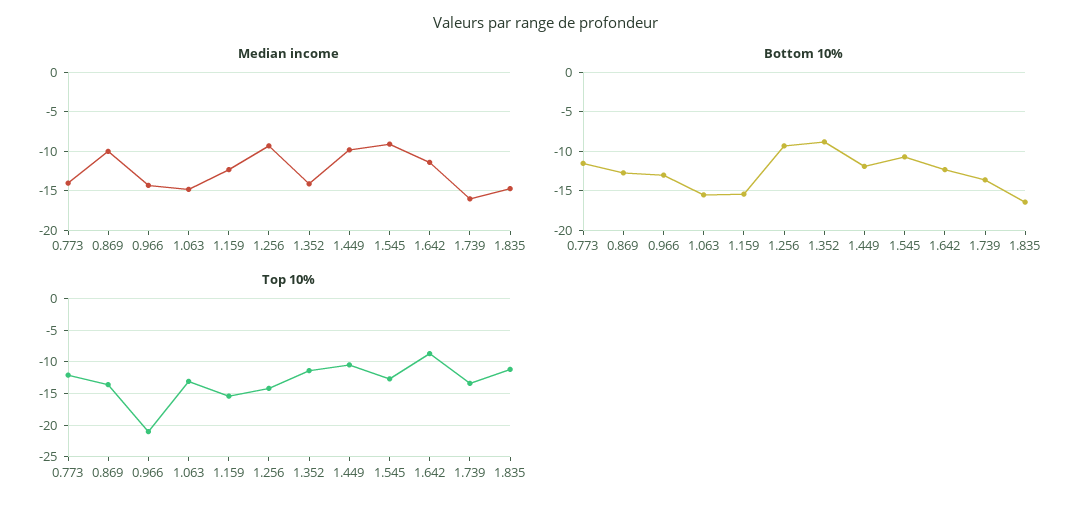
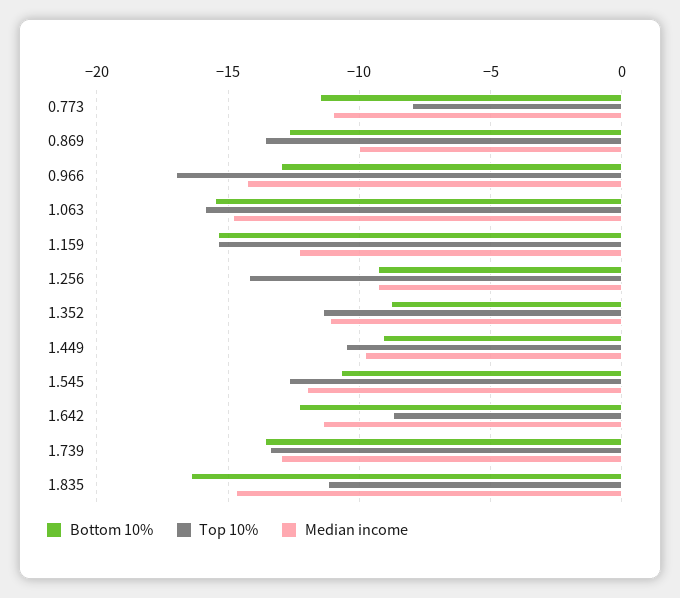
Median income, 0.773: -14 -> -11
Median income, 1.352: -14 -> -11
Median income, 1.545: -9 -> -12
Median income, 1.739: -16 -> -13
Bottom 10%, 1.449: -12 -> -9
Top 10%, 0.773: -12 -> -8
Top 10%, 0.966: -21 -> -17
Top 10%, 1.063: -13 -> -16

